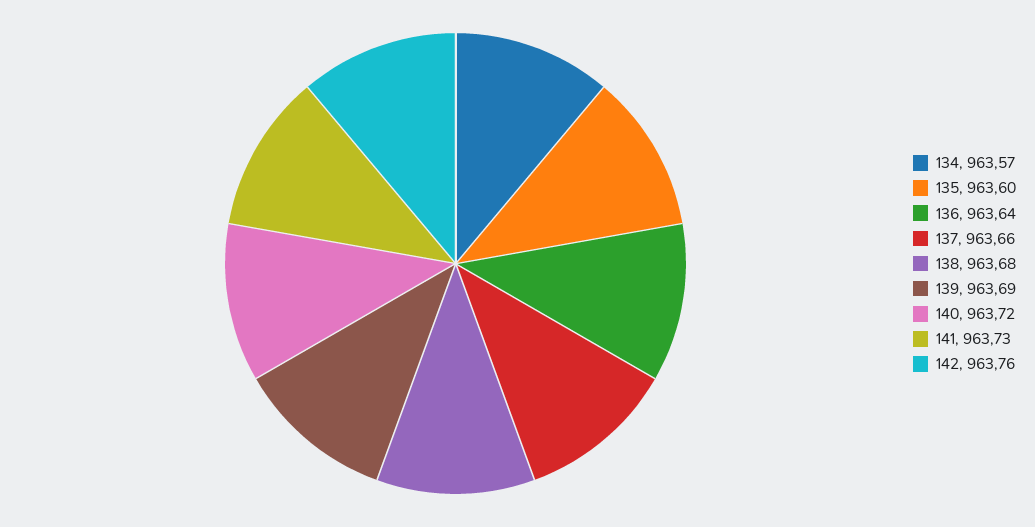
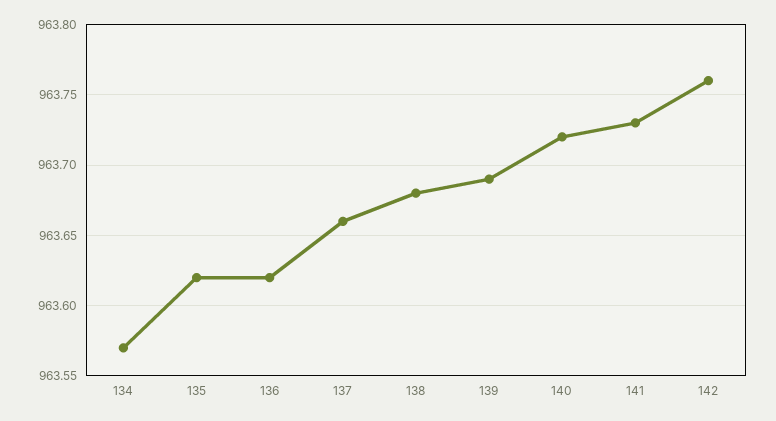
135: 963.6 -> 963.62
136: 963.64 -> 963.62

